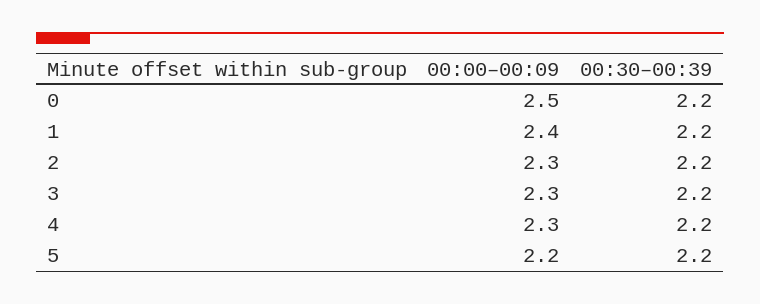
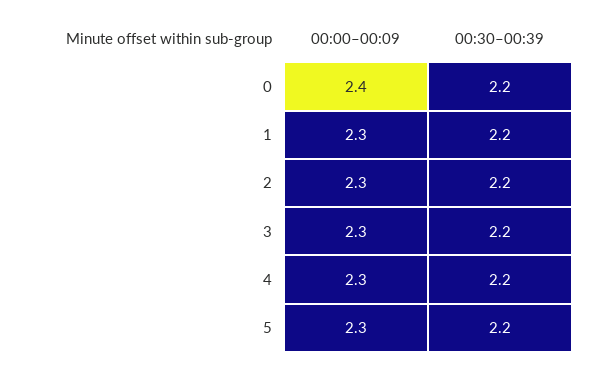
00:00–00:09, 0: 2.5 -> 2.4
00:00–00:09, 1: 2.4 -> 2.3
00:00–00:09, 5: 2.2 -> 2.3

